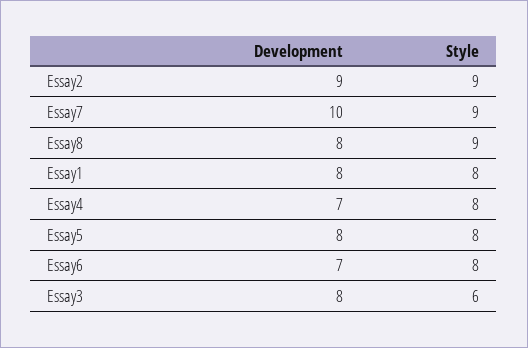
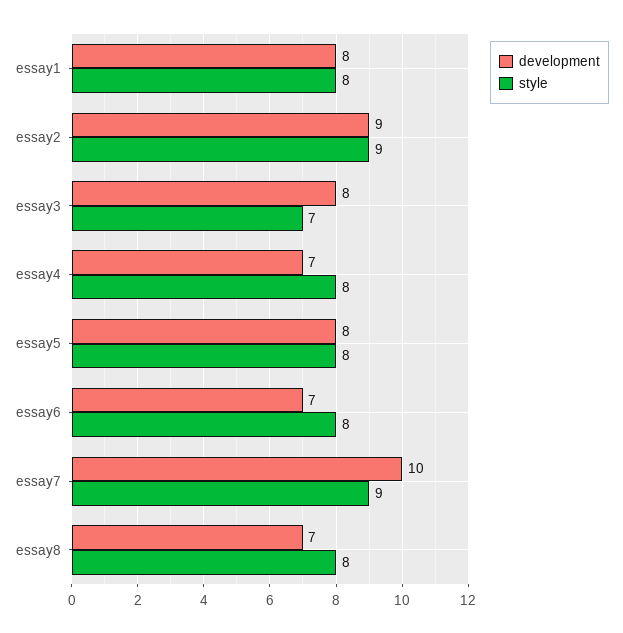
Development, Essay8: 8 -> 7
Style, Essay8: 9 -> 8
Style, Essay3: 6 -> 7

